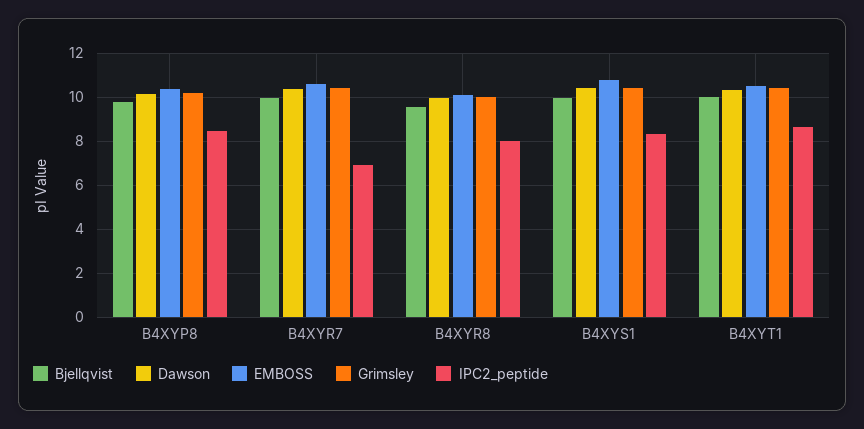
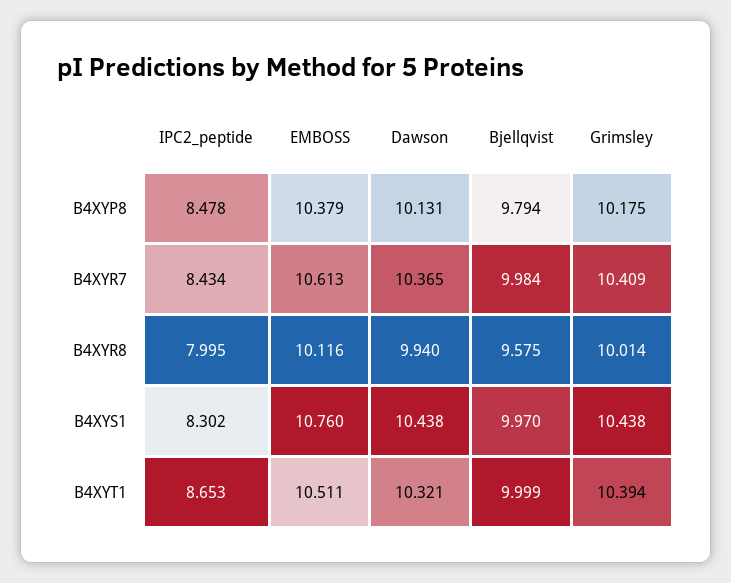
IPC2_peptide, B4XYR7: 7 -> 8.434

